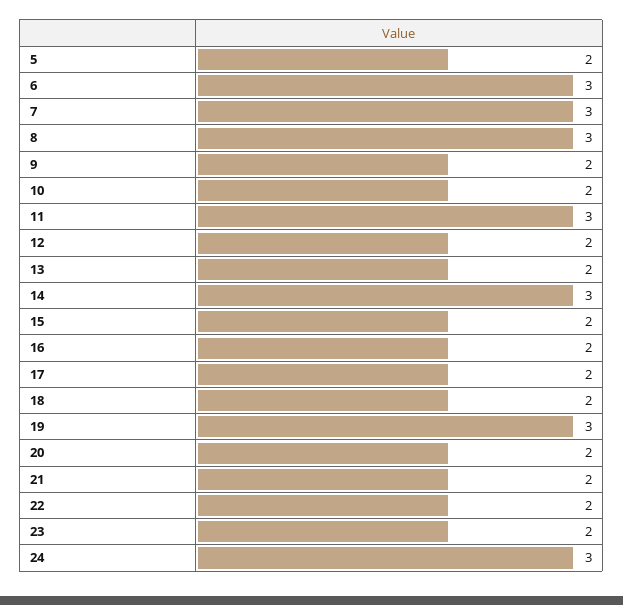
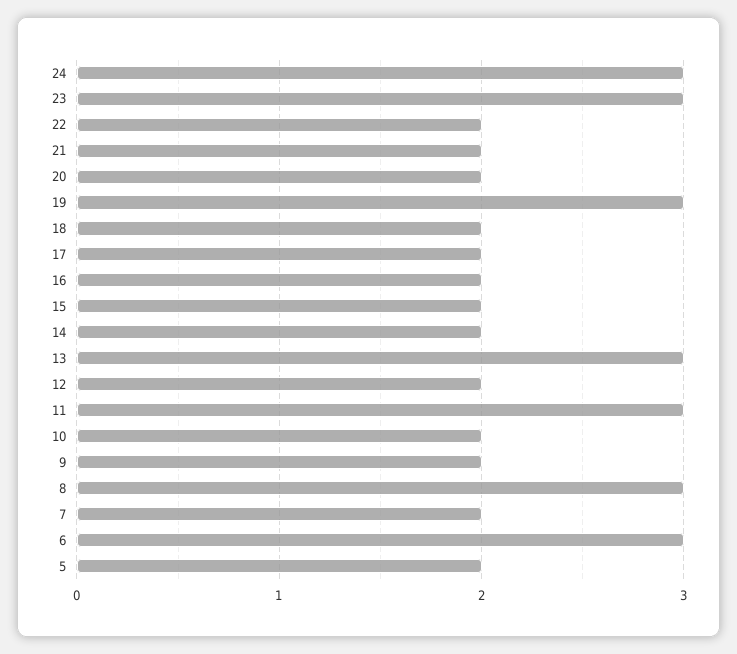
7: 3 -> 2
13: 2 -> 3
14: 3 -> 2
23: 2 -> 3

